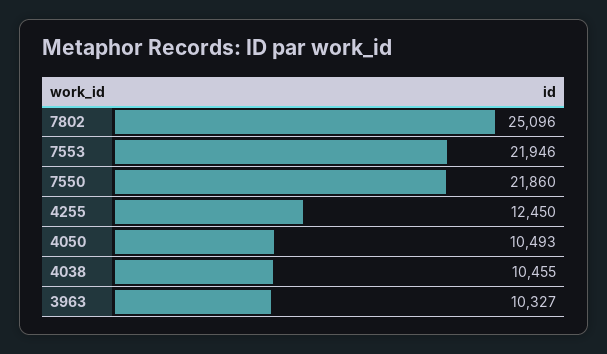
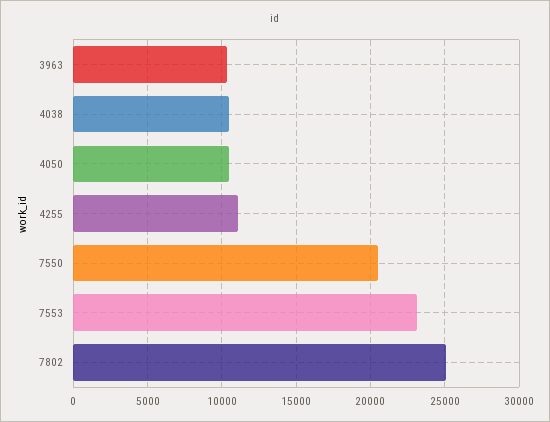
7553: 21946 -> 23000
7550: 21860 -> 20500
4255: 12450 -> 11000

